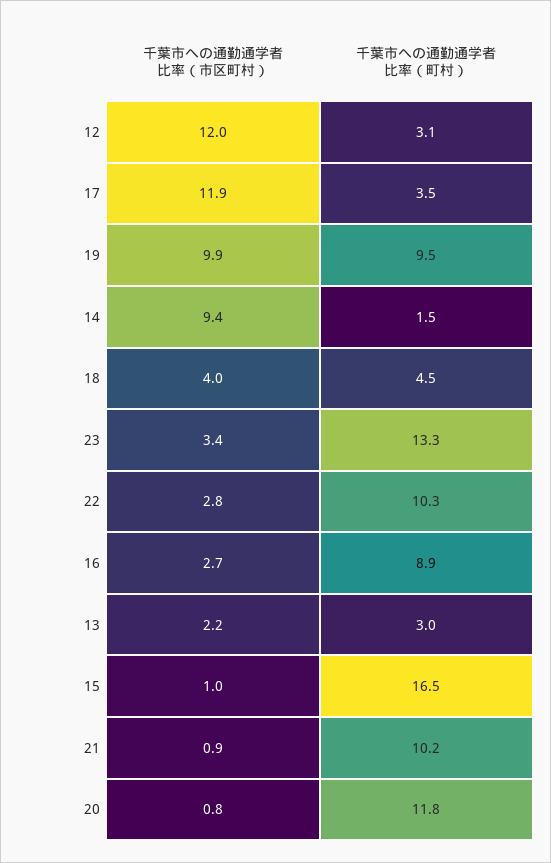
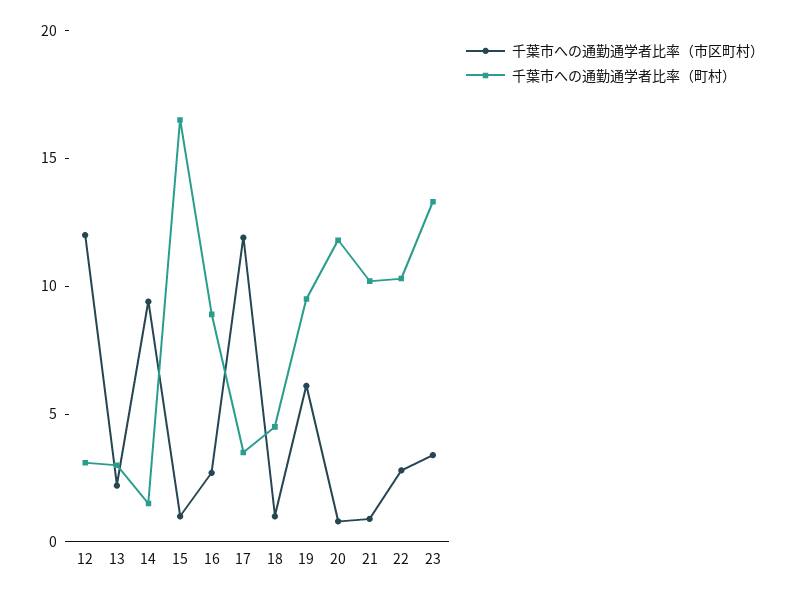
千葉市への通勤通学者比率（市区町村）, 19: 9.9 -> 6
千葉市への通勤通学者比率（市区町村）, 18: 4 -> 1

